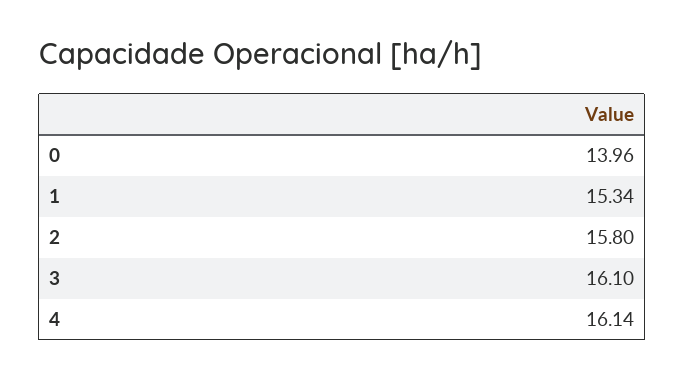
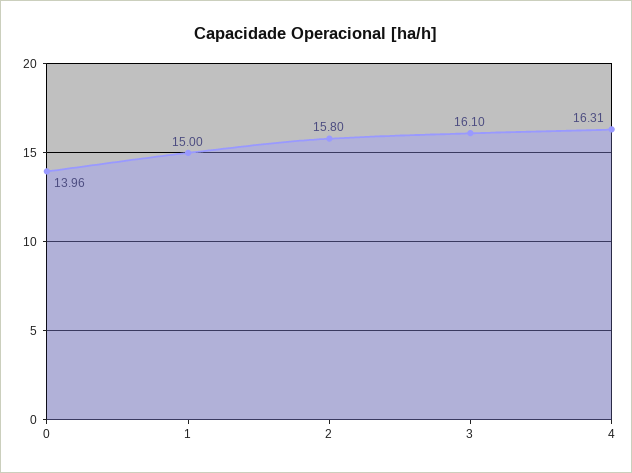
1: 15.34 -> 15
4: 16.14 -> 16.31

